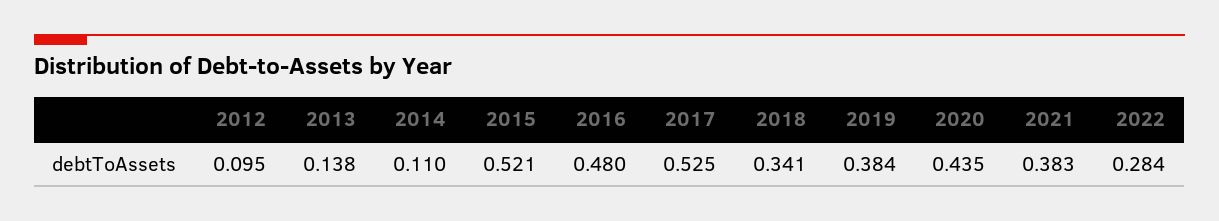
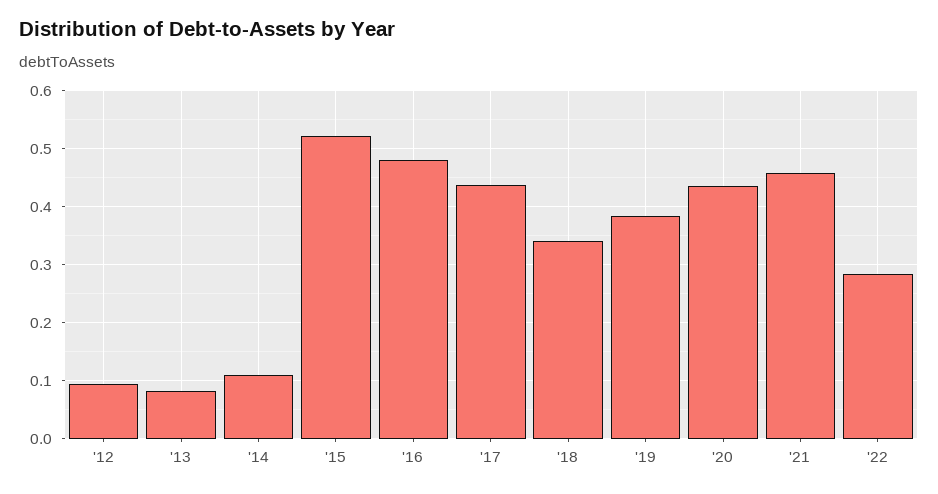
2013: 0.138 -> 0.08
2017: 0.525 -> 0.44
2021: 0.383 -> 0.46

